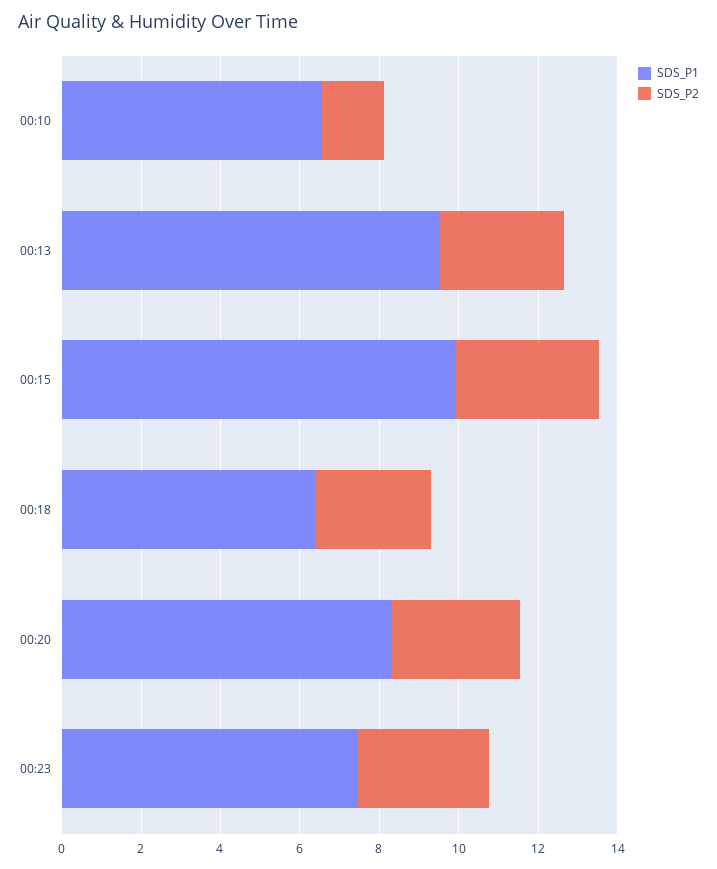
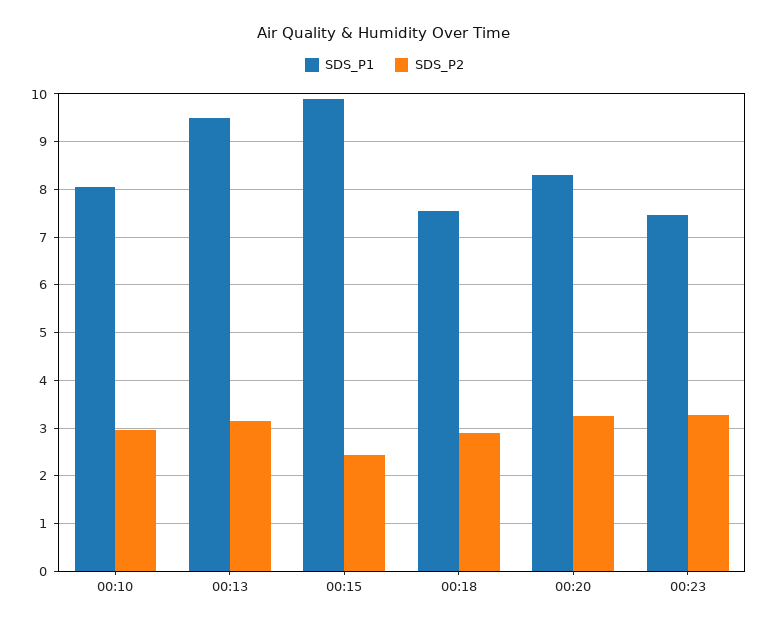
SDS_P1, 00:10: 6.5 -> 8
SDS_P2, 00:10: 1.5 -> 3
SDS_P2, 00:15: 3.5 -> 2.4
SDS_P1, 00:18: 6.5 -> 7.6

